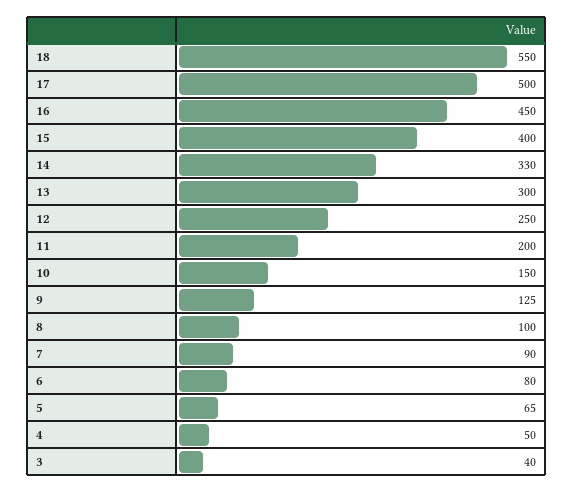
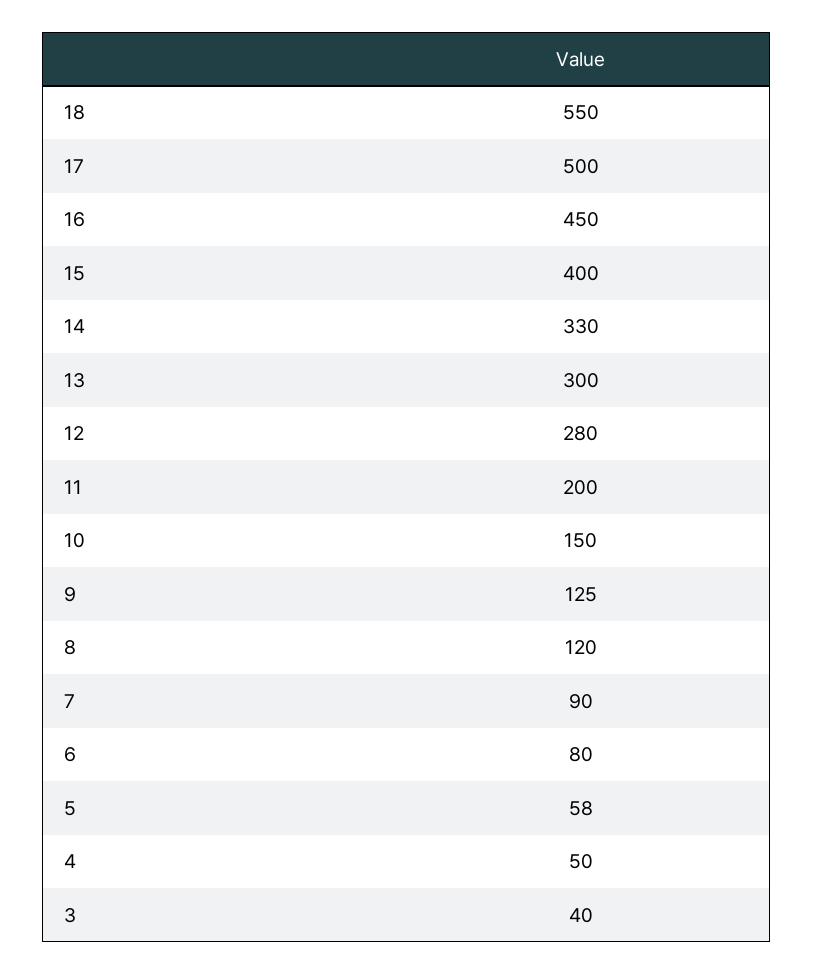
12: 250 -> 280
8: 100 -> 120
5: 65 -> 58

